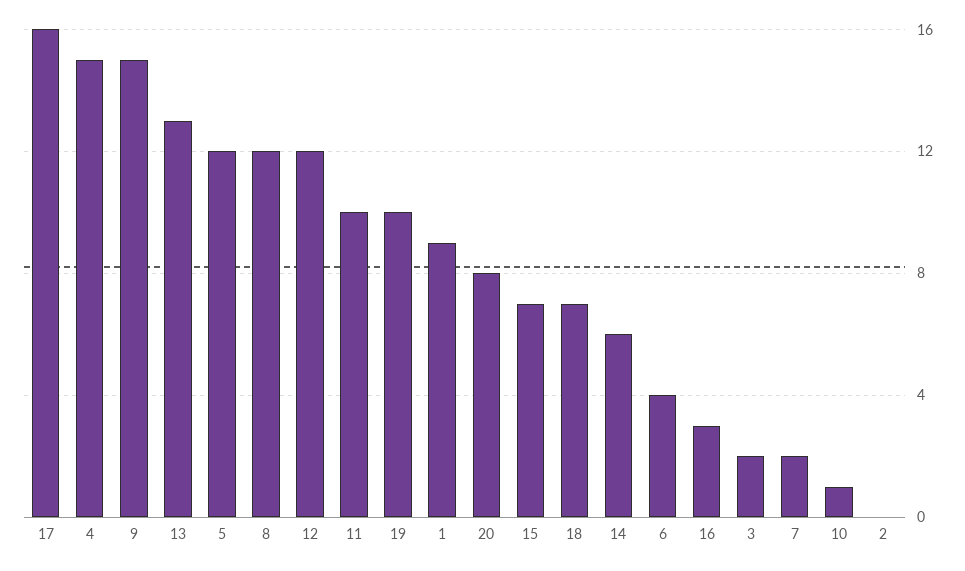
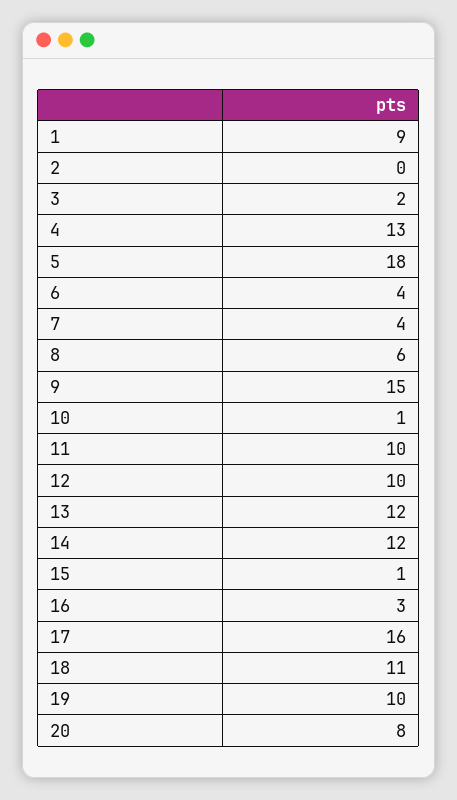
4: 15 -> 13
13: 13 -> 12
5: 12 -> 18
8: 12 -> 6
12: 12 -> 10
15: 7 -> 1
18: 7 -> 11
14: 6 -> 12
7: 2 -> 4

